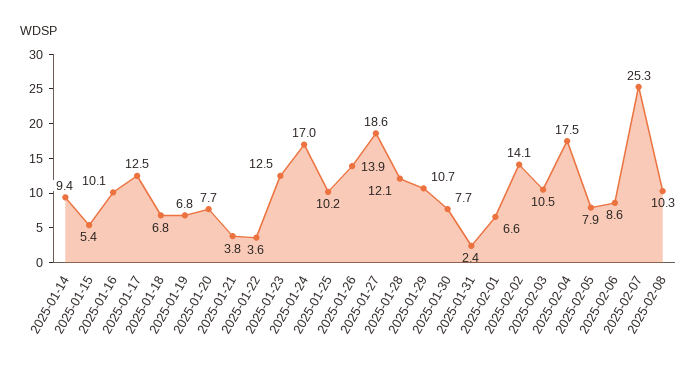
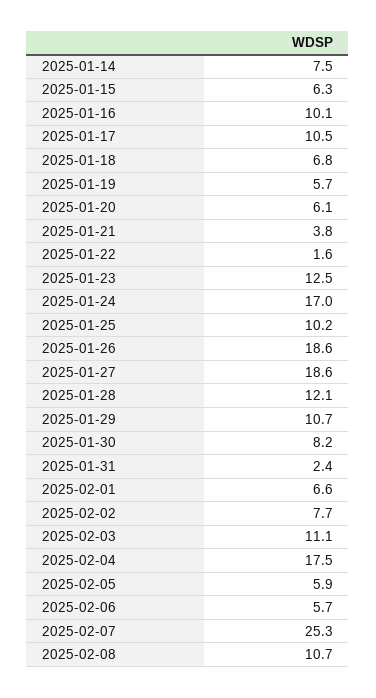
2025-01-14: 9.4 -> 7.5
2025-01-15: 5.4 -> 6.3
2025-01-17: 12.5 -> 10.5
2025-01-19: 6.8 -> 5.7
2025-01-20: 7.7 -> 6.1
2025-01-22: 3.6 -> 1.6
2025-01-26: 13.9 -> 18.6
2025-01-30: 7.7 -> 8.2
2025-02-02: 14.1 -> 7.7
2025-02-03: 10.5 -> 11.1
2025-02-05: 7.9 -> 5.9
2025-02-06: 8.6 -> 5.7
2025-02-08: 10.3 -> 10.7

